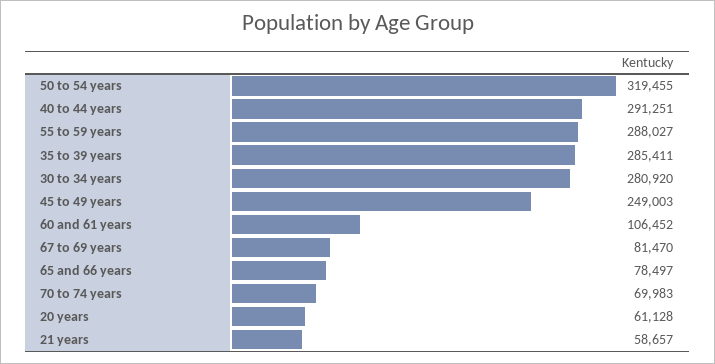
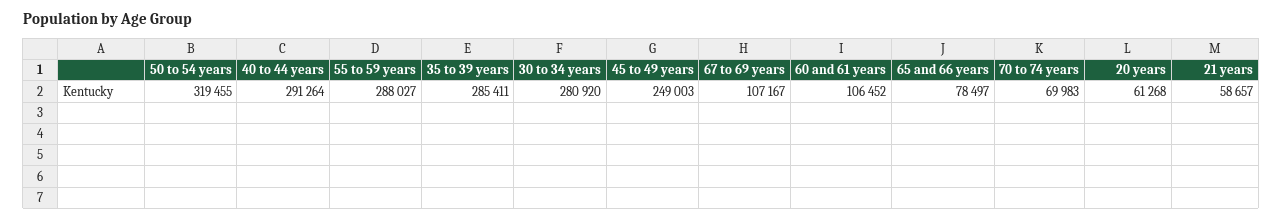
40 to 44 years: 291251 -> 291264
67 to 69 years: 81470 -> 107167
20 years: 61128 -> 61268

